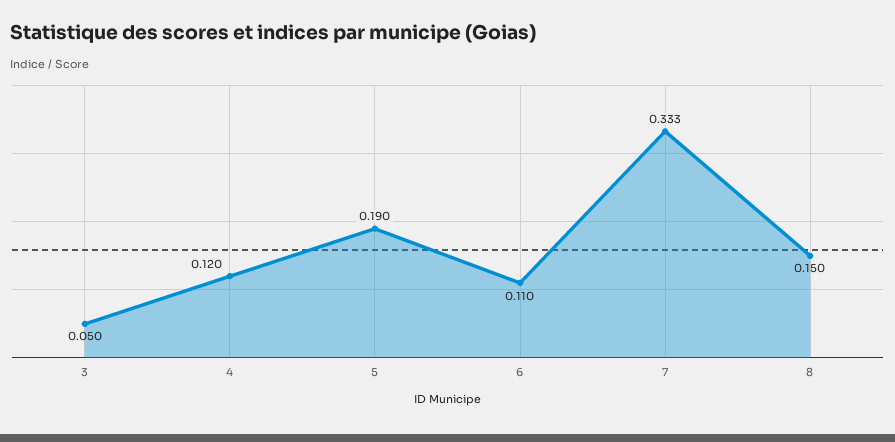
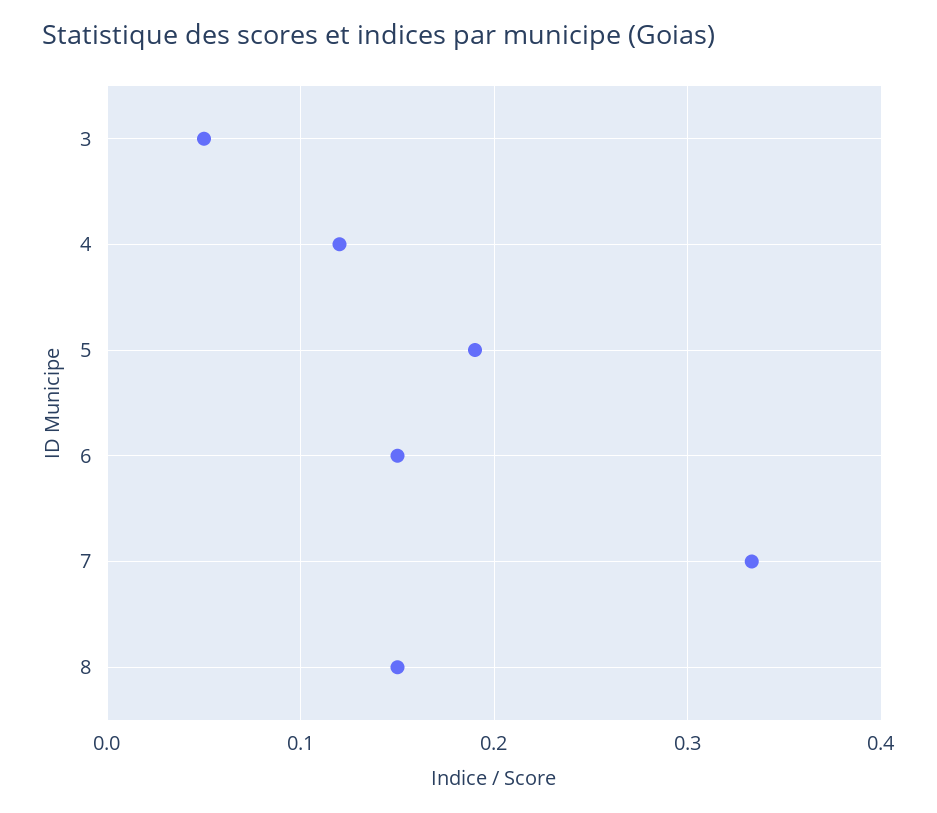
6: 0.11 -> 0.15

